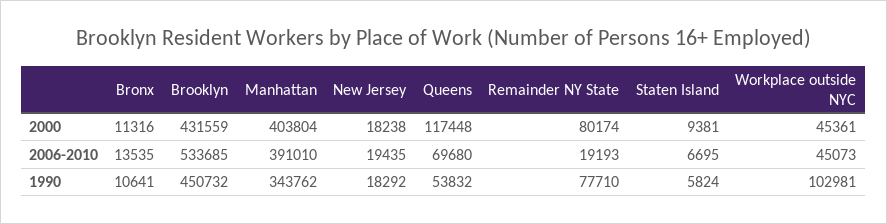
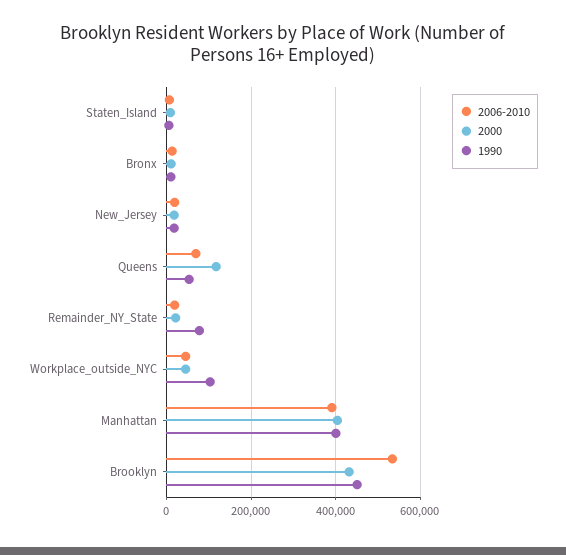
2000, Remainder NY State: 80174 -> 20000
1990, Manhattan: 343762 -> 400000

